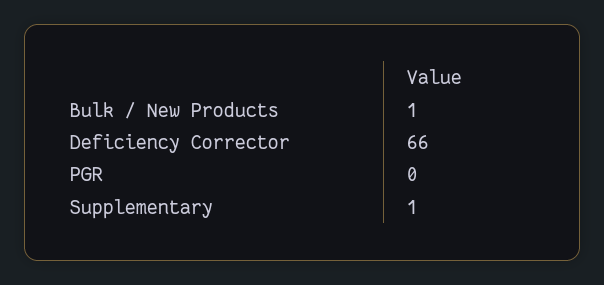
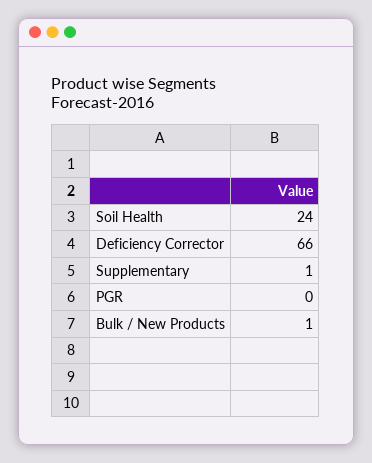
Soil Health: none -> 24

